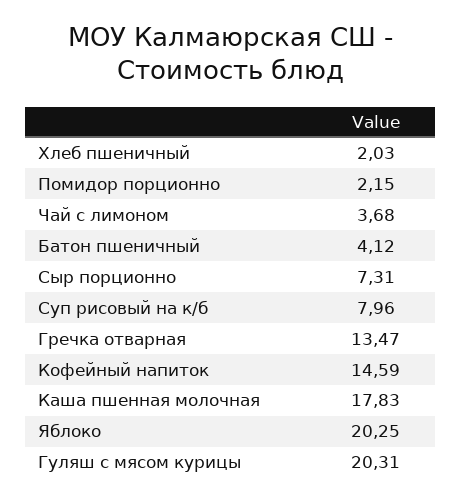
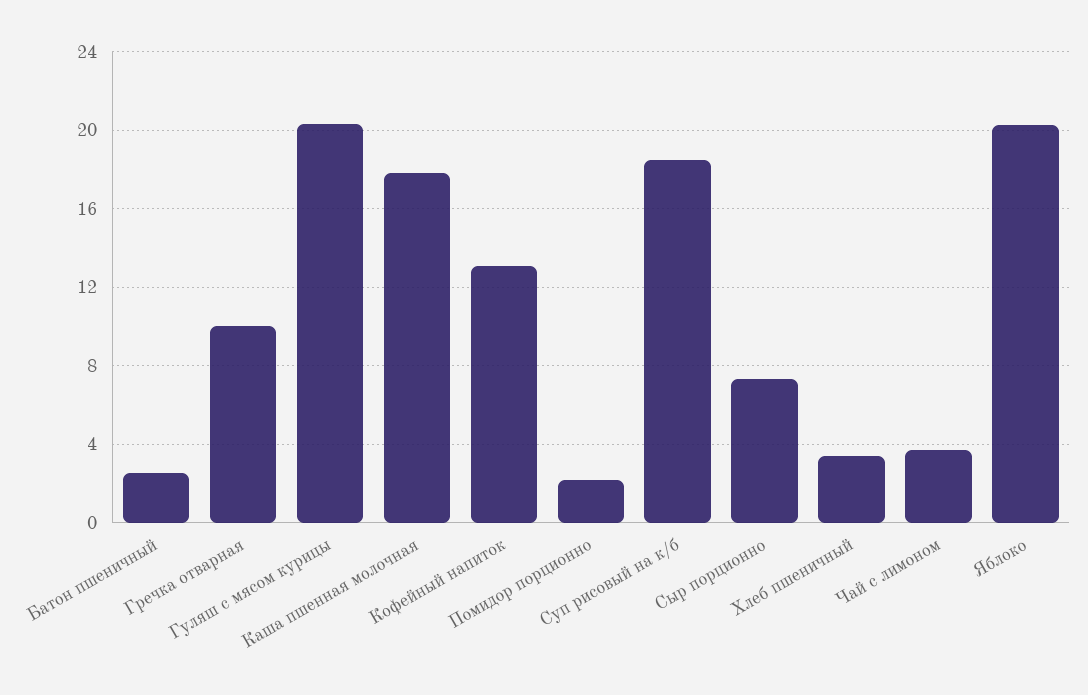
Хлеб пшеничный: 2.03 -> 3.5
Батон пшеничный: 4.12 -> 2.5
Суп рисовый на к/б: 7.96 -> 18.5
Гречка отварная: 13.47 -> 10
Кофейный напиток: 14.59 -> 13

